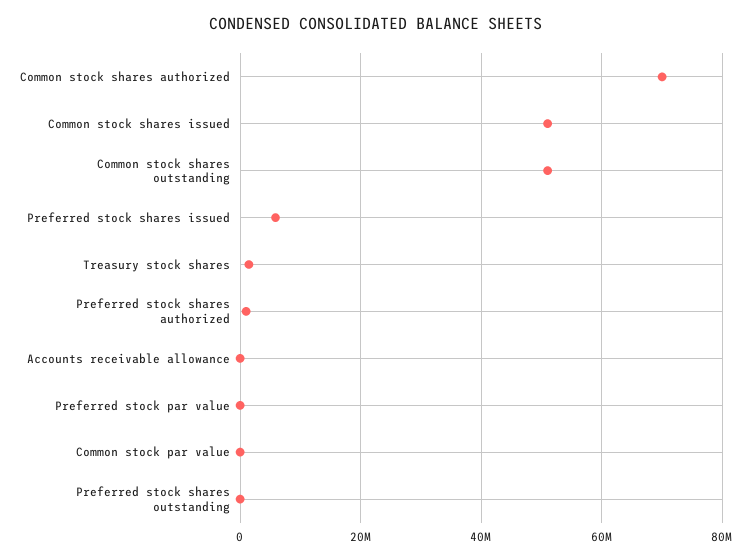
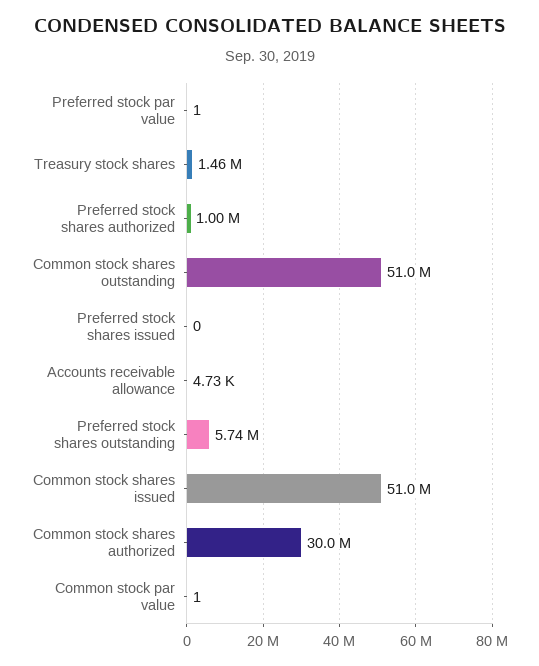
Common stock shares authorized: 70000000 -> 30000000
Preferred stock shares issued: 6000000 -> 0
Preferred stock shares outstanding: 0 -> 5740000

